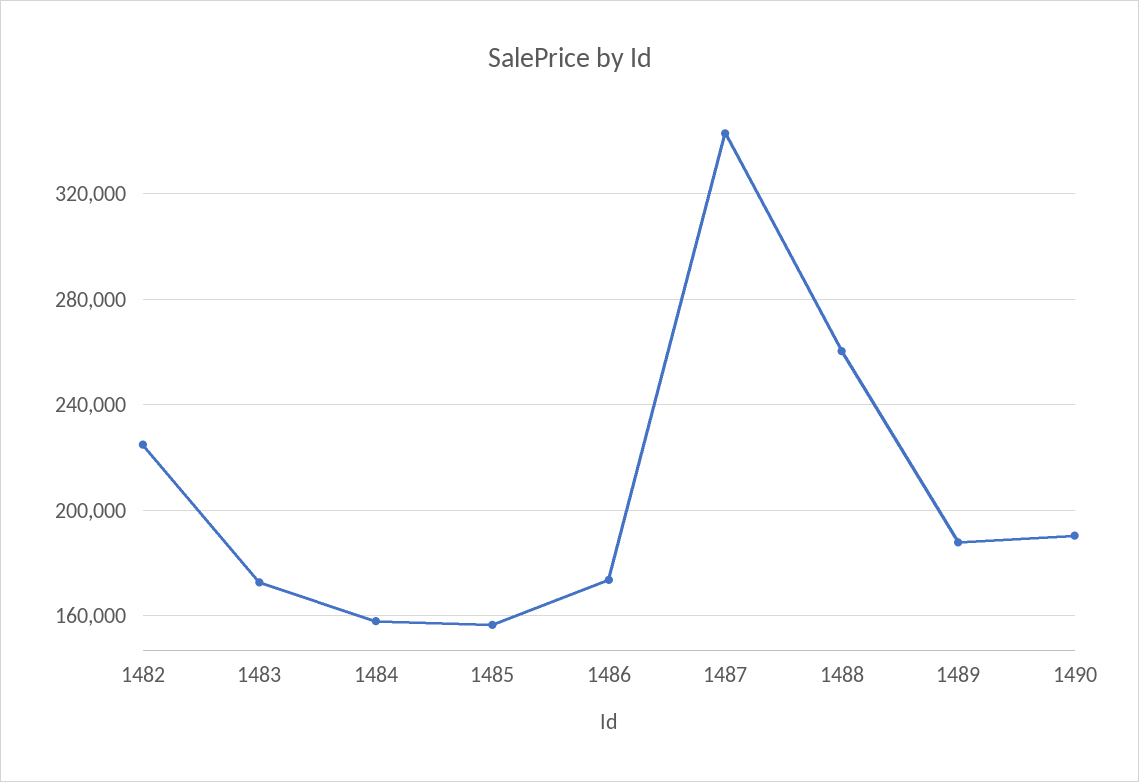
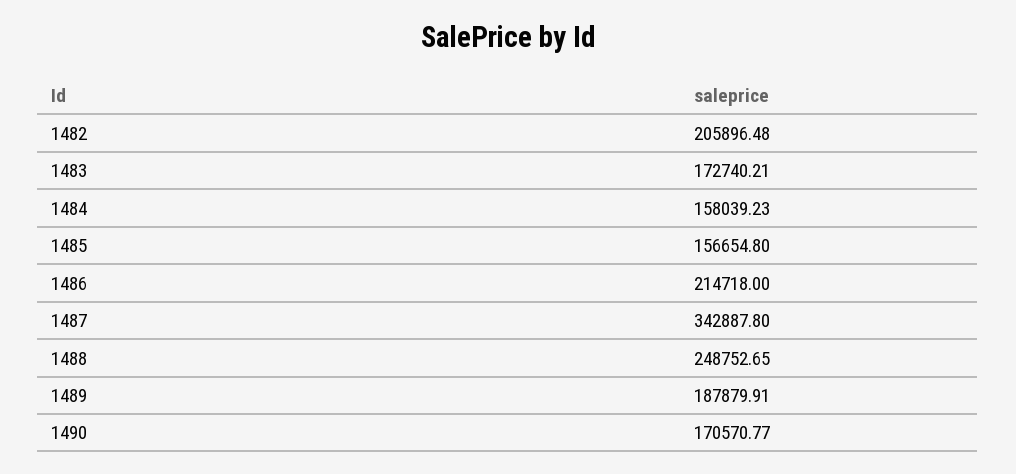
1482: 225000 -> 205896.48
1486: 175000 -> 214718
1488: 260000 -> 248752.65
1490: 190000 -> 170570.77

